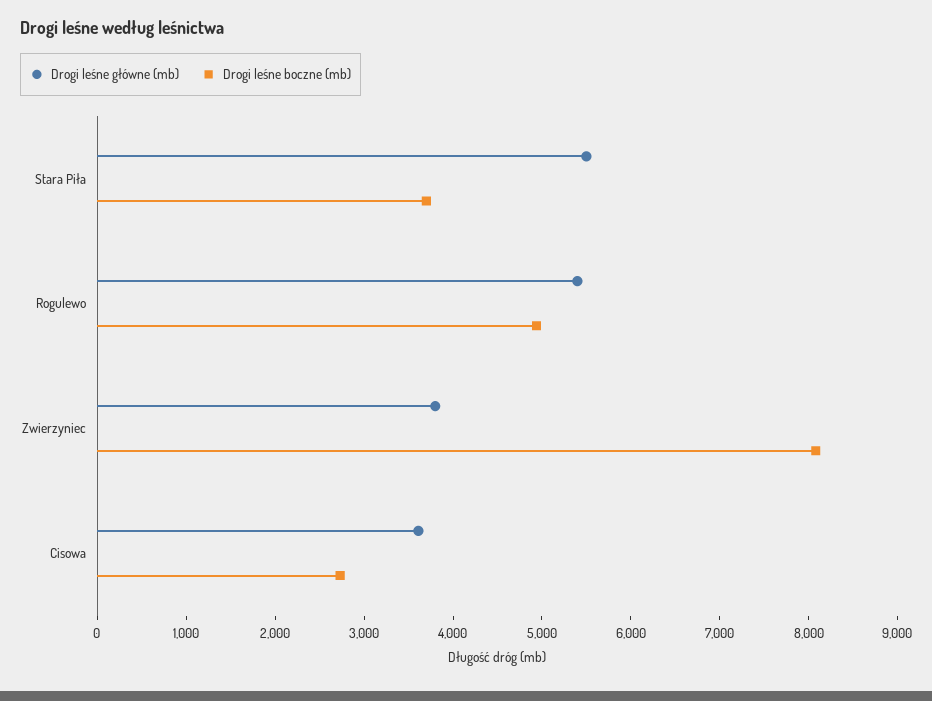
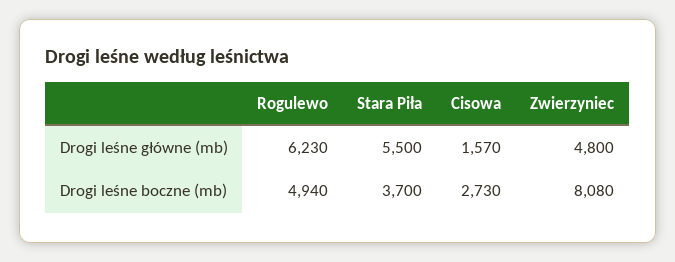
Drogi leśne główne (mb), Rogulewo: 5400 -> 6230
Drogi leśne główne (mb), Zwierzyniec: 3800 -> 4800
Drogi leśne główne (mb), Cisowa: 3600 -> 1570

